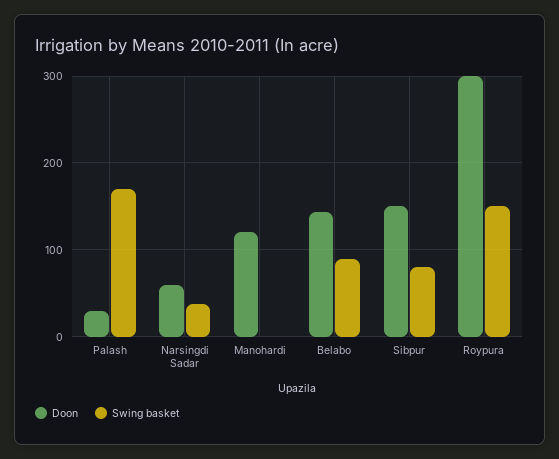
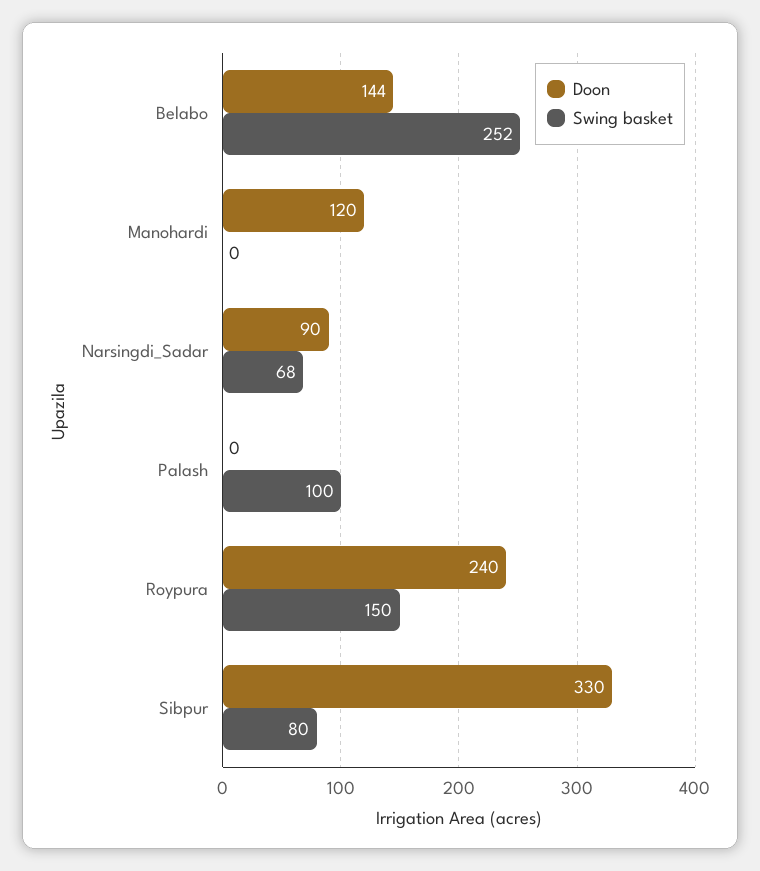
Doon, Palash: 30 -> 0
Swing basket, Palash: 170 -> 100
Doon, Narsingdi Sadar: 60 -> 90
Swing basket, Narsingdi Sadar: 40 -> 68
Swing basket, Belabo: 90 -> 252
Doon, Sibpur: 150 -> 330
Doon, Roypura: 300 -> 240

